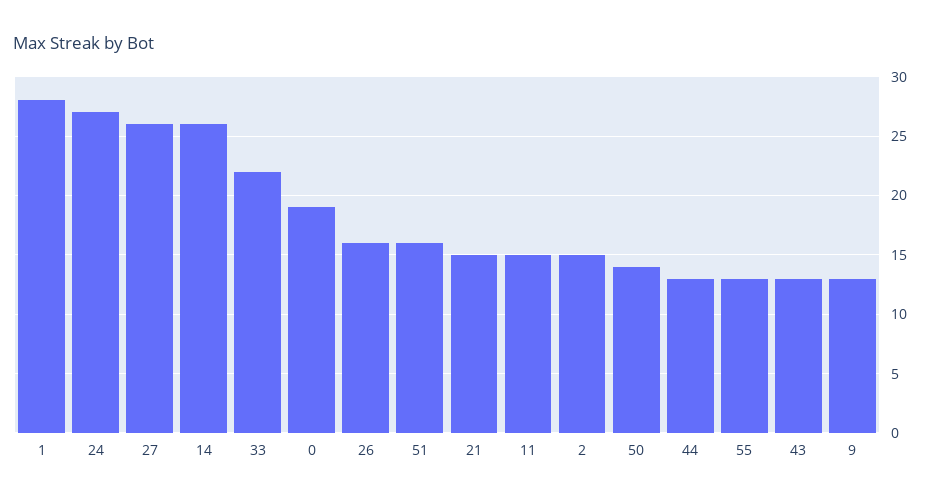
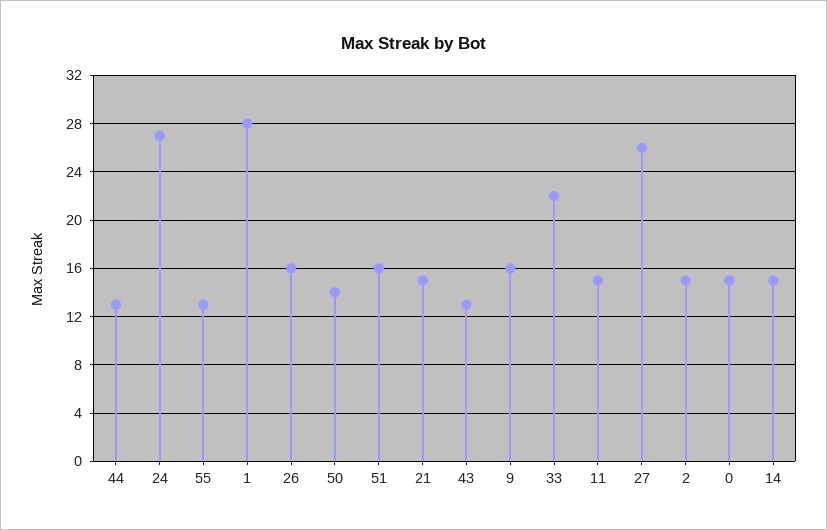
14: 26 -> 15
0: 19 -> 15
9: 13 -> 16

